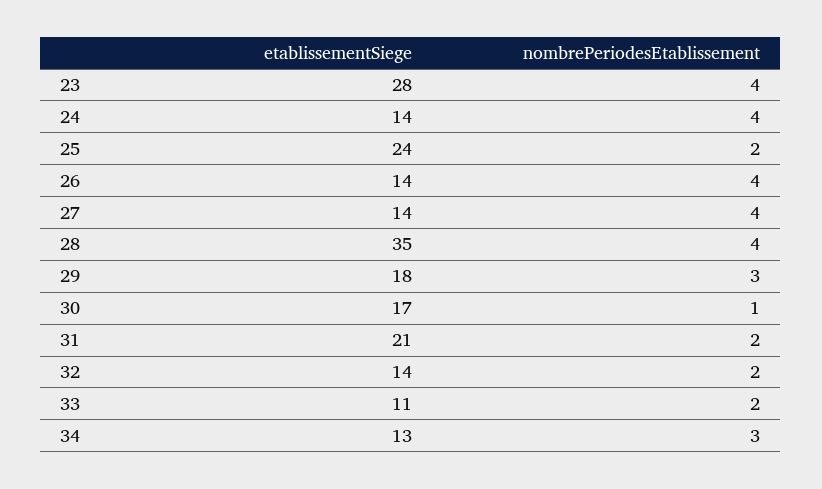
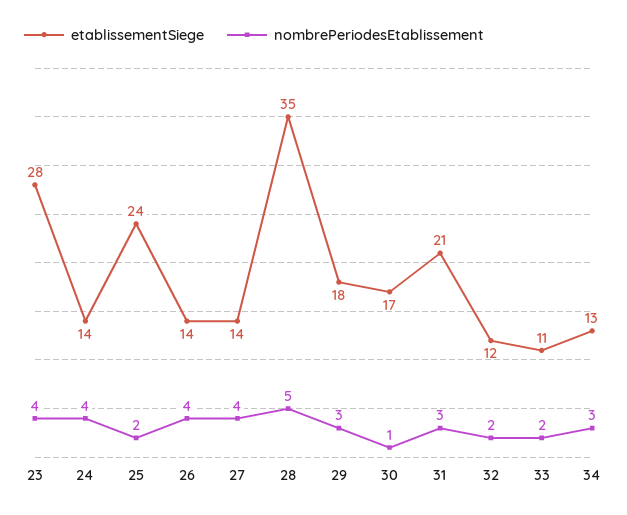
nombrePeriodesEtablissement, 28: 4 -> 5
nombrePeriodesEtablissement, 31: 2 -> 3
etablissementSiege, 32: 14 -> 12

